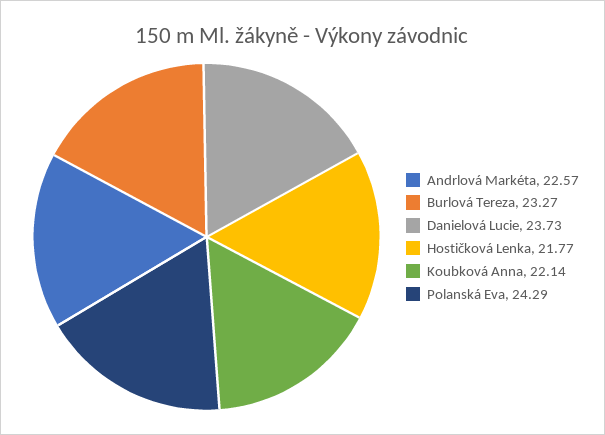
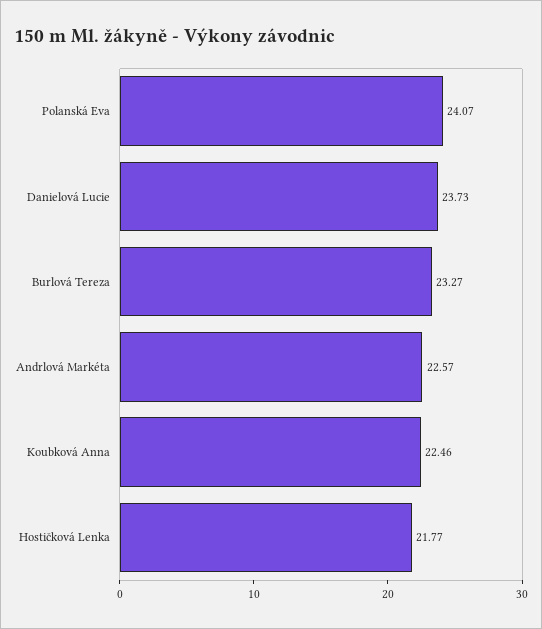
Koubková Anna: 22.14 -> 22.46
Polanská Eva: 24.29 -> 24.07

